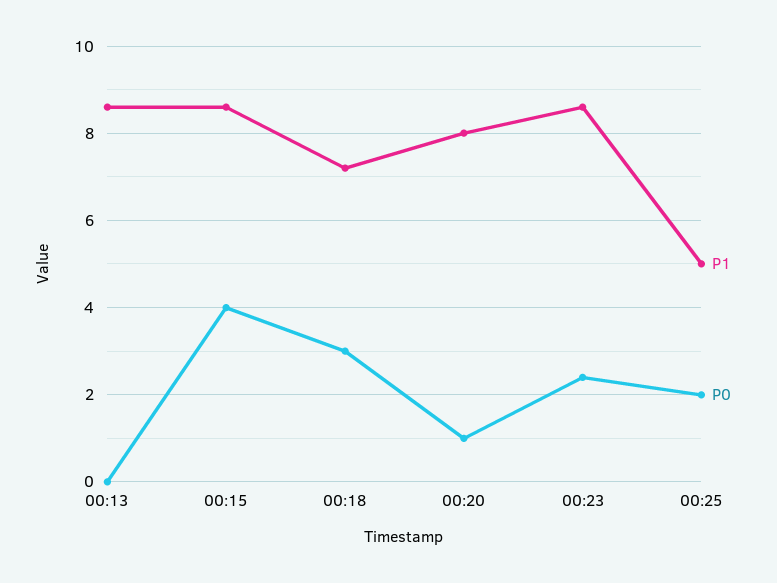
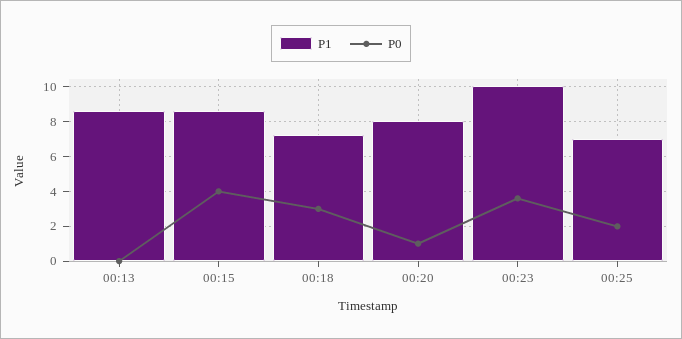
P1, 00:23: 8.5 -> 10
P0, 00:23: 2.5 -> 3.5
P1, 00:25: 5 -> 7

